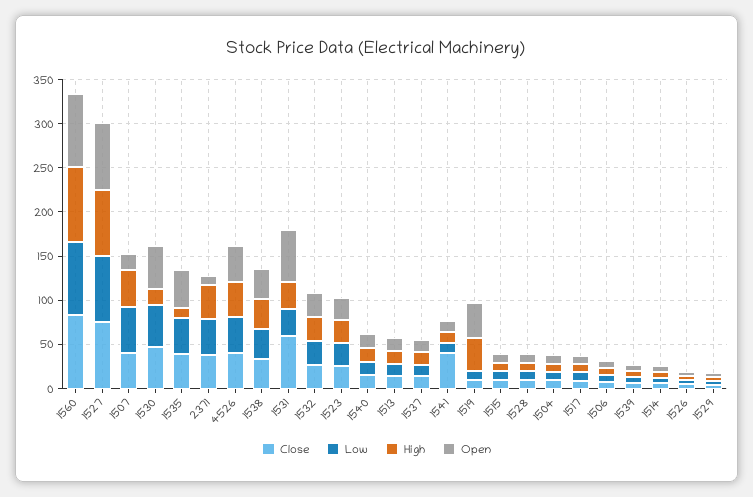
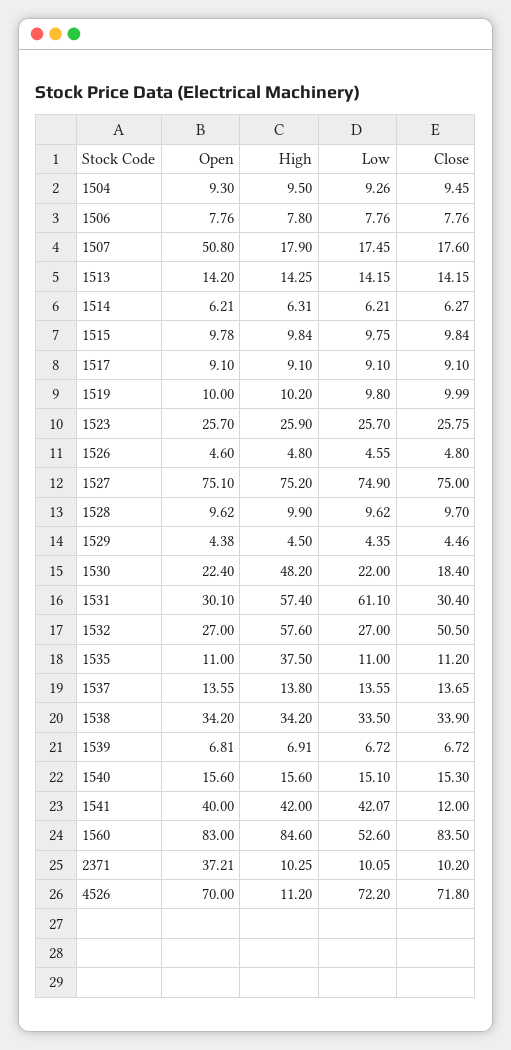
Low, 1560: 80 -> 52.6
Close, 1507: 40 -> 17.6
Low, 1507: 50 -> 17.45
High, 1507: 40 -> 17.9
Open, 1507: 20 -> 50.8
Close, 1530: 50 -> 18.4
Low, 1530: 50 -> 22
High, 1530: 20 -> 48.2
Open, 1530: 50 -> 22.4
Close, 1535: 40 -> 11.2
Low, 1535: 40 -> 11
High, 1535: 10 -> 37.5
Open, 1535: 40 -> 11
Close, 2371: 40 -> 10.2
Low, 2371: 40 -> 10.05
High, 2371: 40 -> 10.25
Open, 2371: 10 -> 37.21
Close, 4526: 40 -> 71.8
Low, 4526: 40 -> 72.2
High, 4526: 40 -> 11.2
Open, 4526: 40 -> 70
Close, 1531: 60 -> 30.4
Low, 1531: 30 -> 61.1
High, 1531: 30 -> 57.4
Open, 1531: 60 -> 30.1
Close, 1532: 30 -> 50.5
High, 1532: 30 -> 57.6
Close, 1541: 40 -> 12
Low, 1541: 10 -> 42.07
High, 1541: 10 -> 42
Open, 1541: 10 -> 40
High, 1519: 40 -> 10.2
Open, 1519: 40 -> 10

